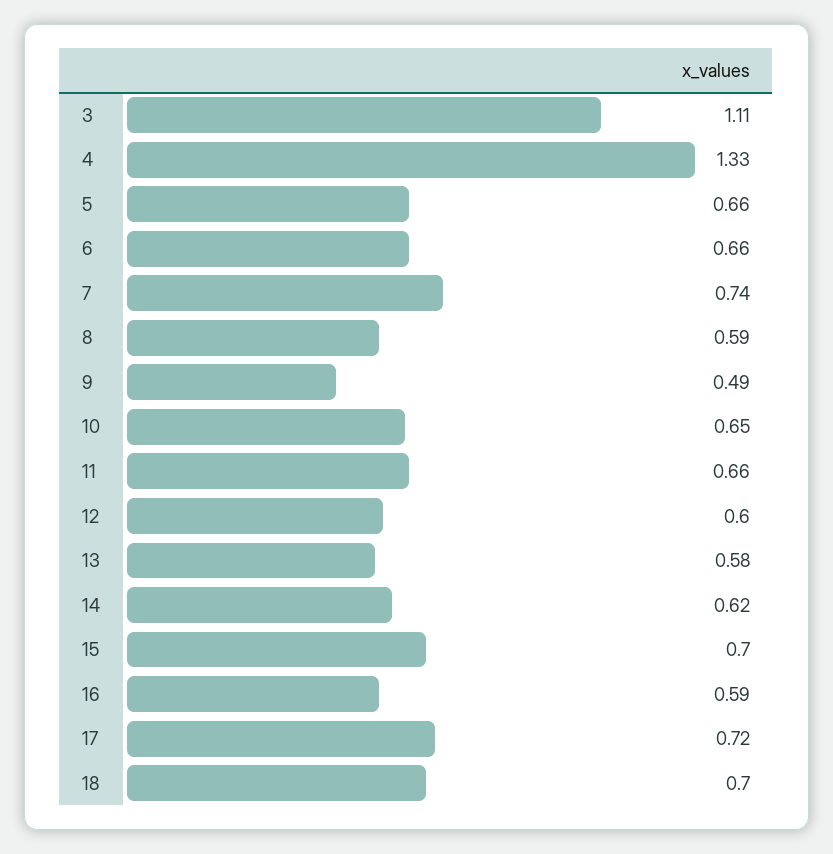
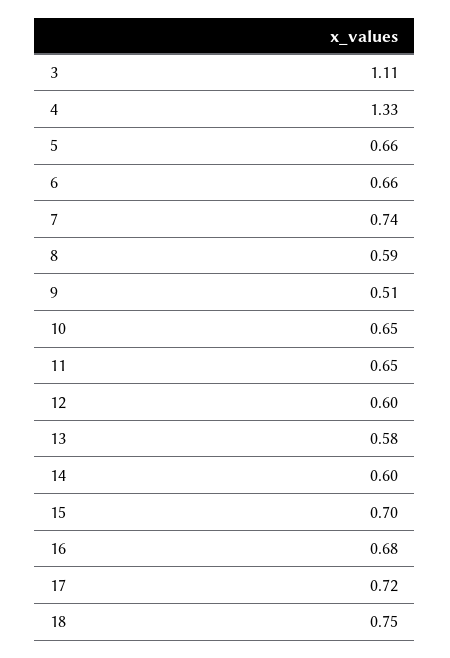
9: 0.49 -> 0.51
11: 0.66 -> 0.65
14: 0.62 -> 0.6
16: 0.59 -> 0.68
18: 0.7 -> 0.75

